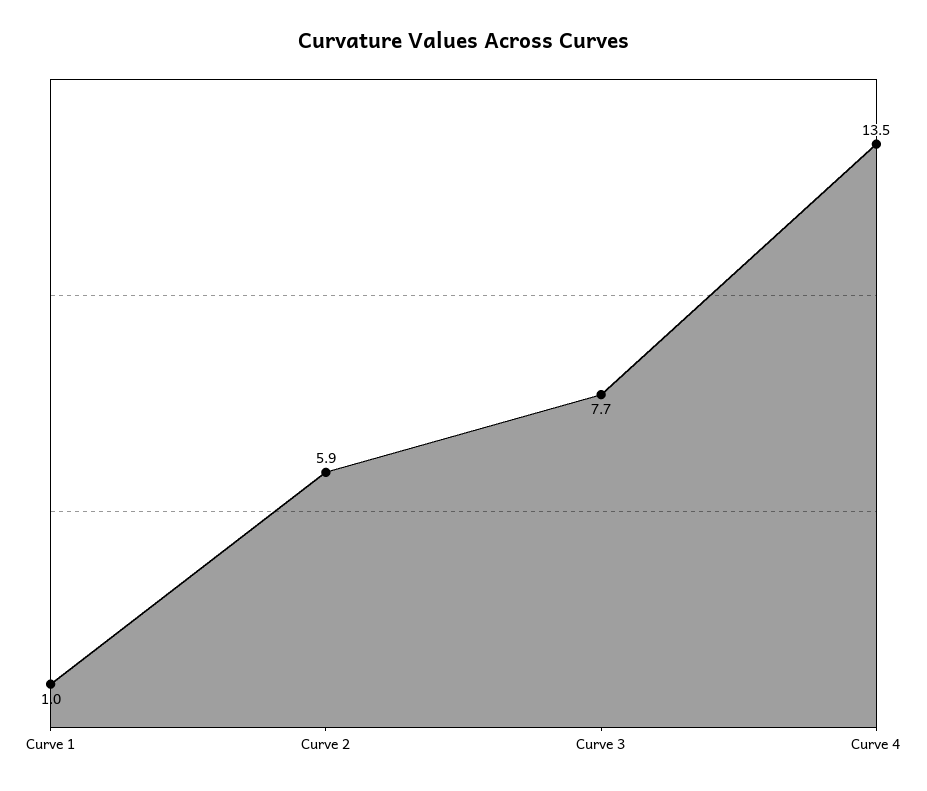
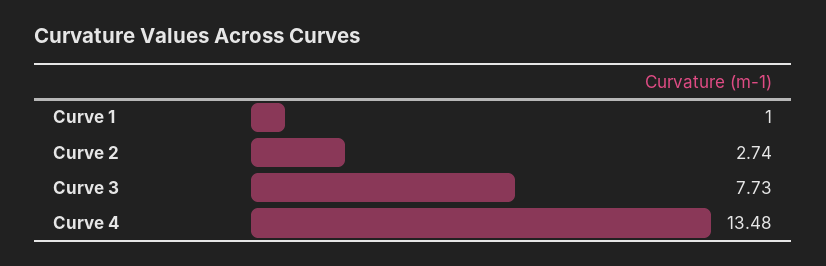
Curve 2: 5.9 -> 2.74

